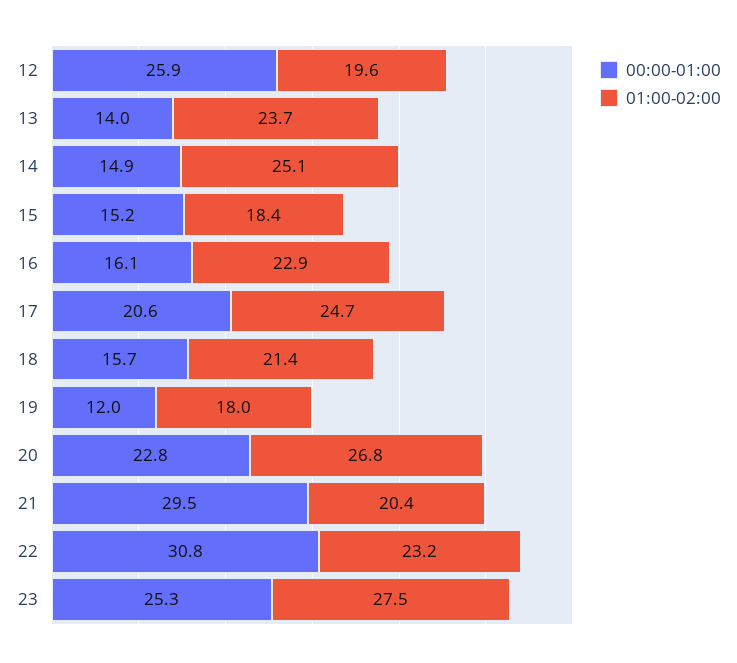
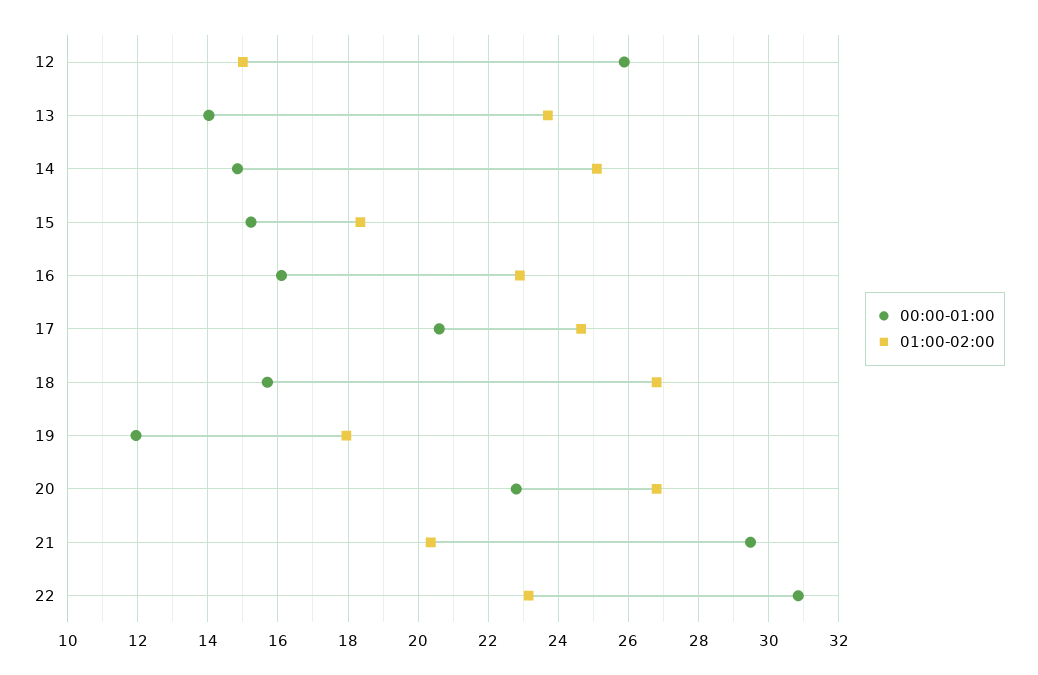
01:00-02:00, 12: 19.6 -> 15
01:00-02:00, 18: 21.4 -> 26.8
00:00-01:00, 23: 25.3 -> none
01:00-02:00, 23: 27.5 -> none

